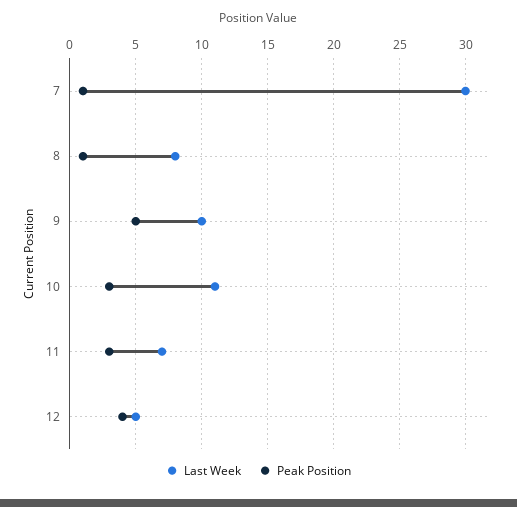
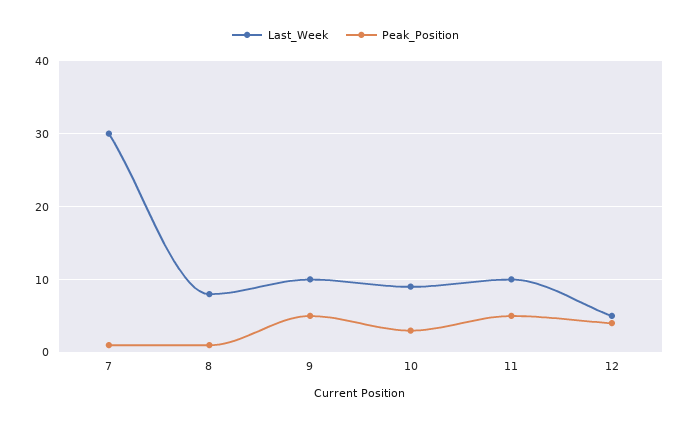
Last Week, 10: 11 -> 9
Last Week, 11: 7 -> 10
Peak Position, 11: 3 -> 5

